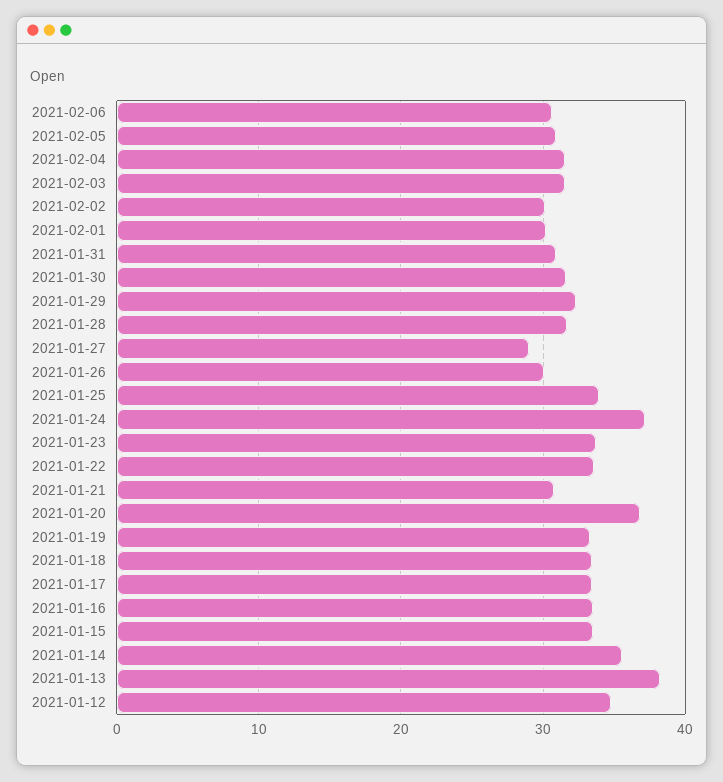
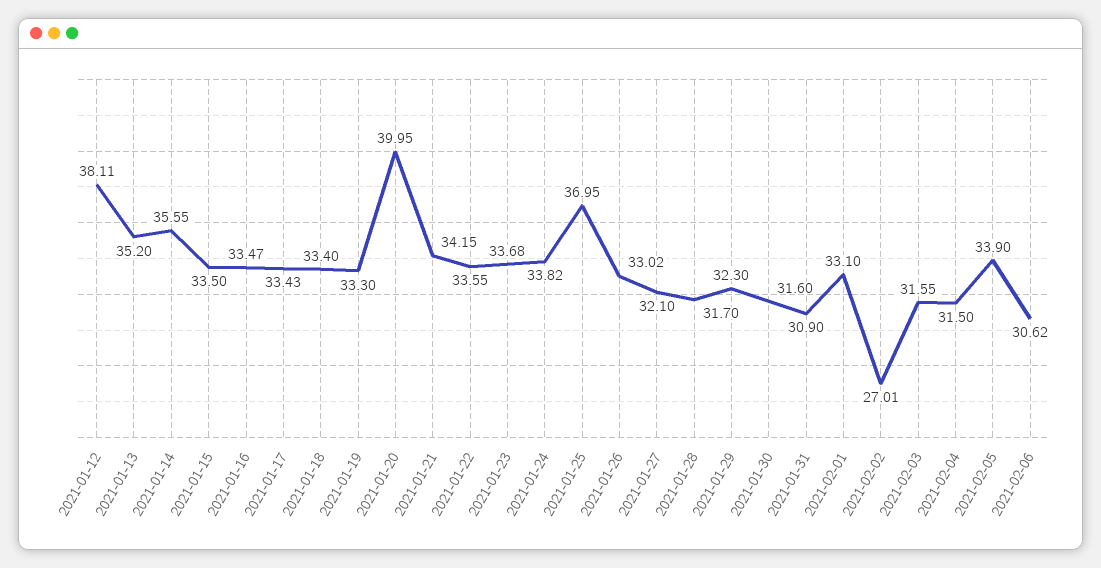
2021-02-05: 31 -> 33.9
2021-02-02: 30 -> 27.01
2021-02-01: 30 -> 33.1
2021-01-27: 29 -> 32.1
2021-01-26: 30 -> 33.02
2021-01-25: 34 -> 36.95
2021-01-24: 37 -> 33.82
2021-01-21: 31 -> 34.15
2021-01-20: 37 -> 39.95
2021-01-13: 38 -> 35.2
2021-01-12: 35 -> 38.11

